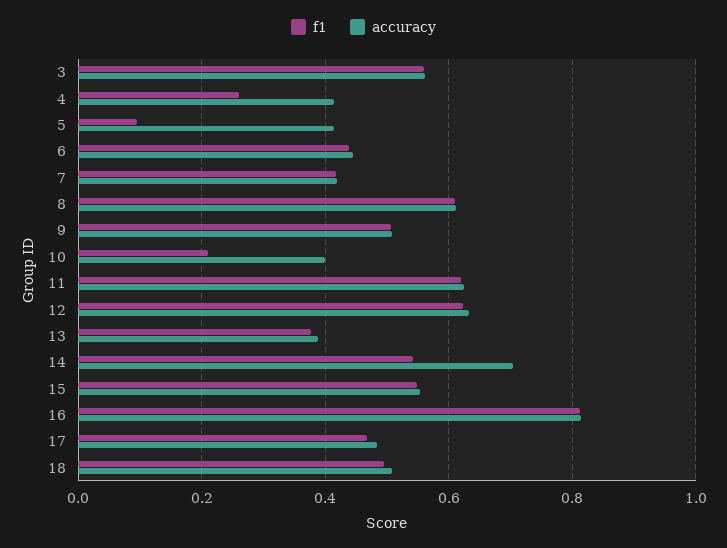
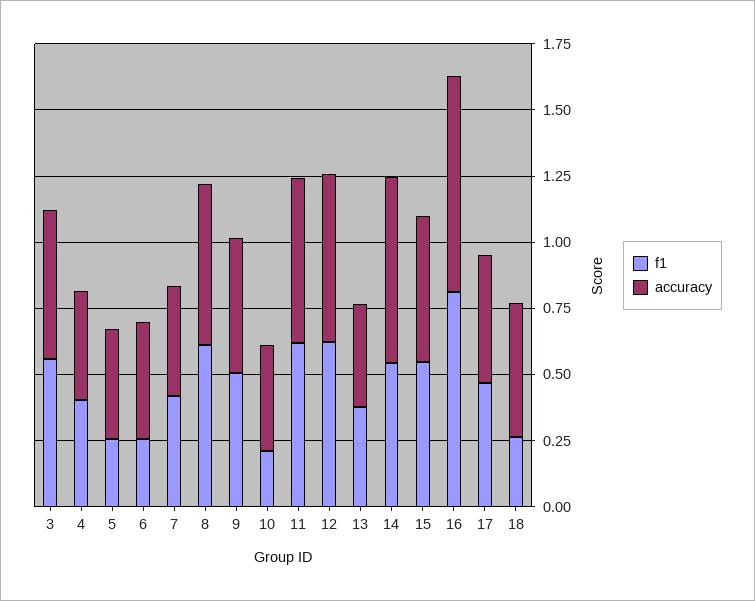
f1, 4: 0.26 -> 0.4
f1, 5: 0.1 -> 0.25
f1, 6: 0.44 -> 0.25
f1, 18: 0.5 -> 0.25

